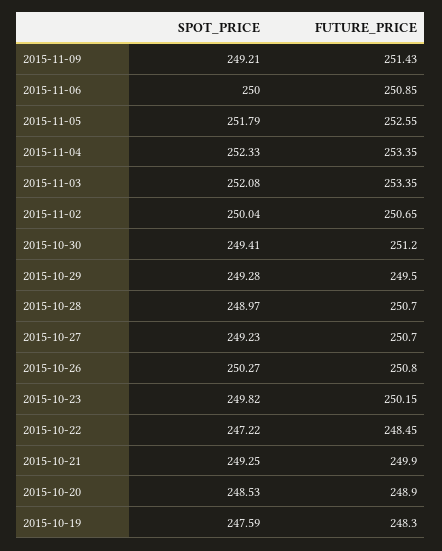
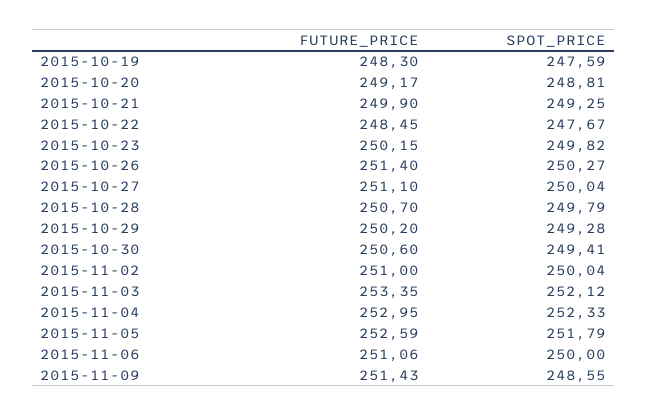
SPOT_PRICE, 2015-11-09: 249.21 -> 248.55
FUTURE_PRICE, 2015-11-06: 250.85 -> 251.06
FUTURE_PRICE, 2015-11-05: 252.55 -> 252.59
FUTURE_PRICE, 2015-11-04: 253.35 -> 252.95
SPOT_PRICE, 2015-11-03: 252.08 -> 252.12
FUTURE_PRICE, 2015-11-02: 250.65 -> 251
FUTURE_PRICE, 2015-10-30: 251.2 -> 250.6
FUTURE_PRICE, 2015-10-29: 249.5 -> 250.2
SPOT_PRICE, 2015-10-28: 248.97 -> 249.79
SPOT_PRICE, 2015-10-27: 249.23 -> 250.04
FUTURE_PRICE, 2015-10-27: 250.7 -> 251.1
FUTURE_PRICE, 2015-10-26: 250.8 -> 251.4
SPOT_PRICE, 2015-10-22: 247.22 -> 247.67
SPOT_PRICE, 2015-10-20: 248.53 -> 248.81
FUTURE_PRICE, 2015-10-20: 248.9 -> 249.17

